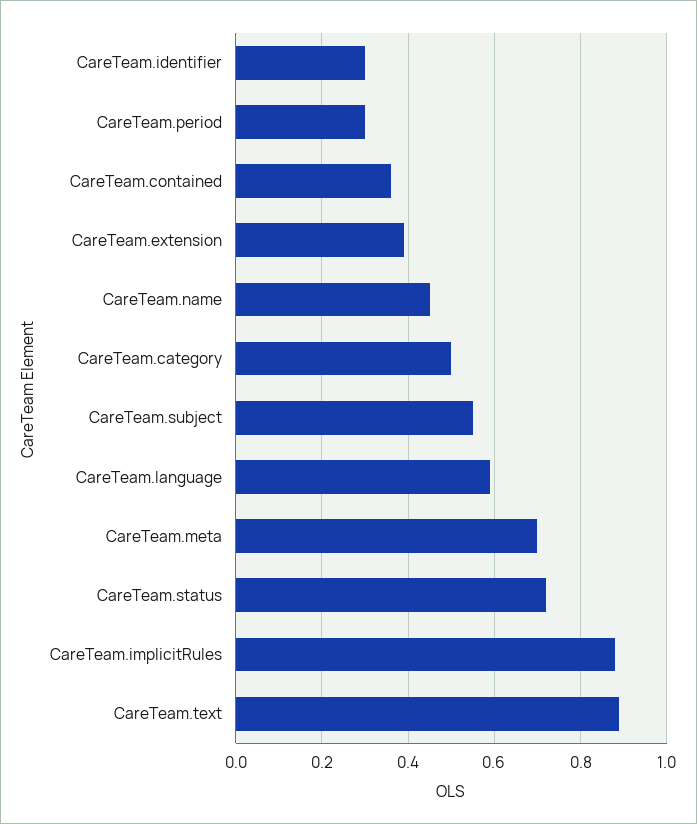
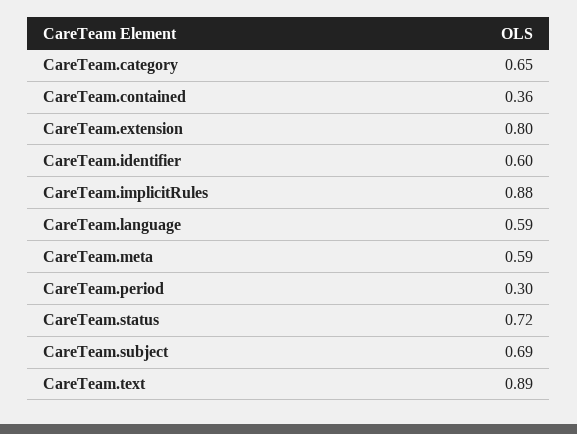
CareTeam.identifier: 0.3 -> 0.6
CareTeam.extension: 0.4 -> 0.8
CareTeam.name: 0.45 -> none
CareTeam.category: 0.5 -> 0.65
CareTeam.subject: 0.55 -> 0.69
CareTeam.meta: 0.7 -> 0.59

